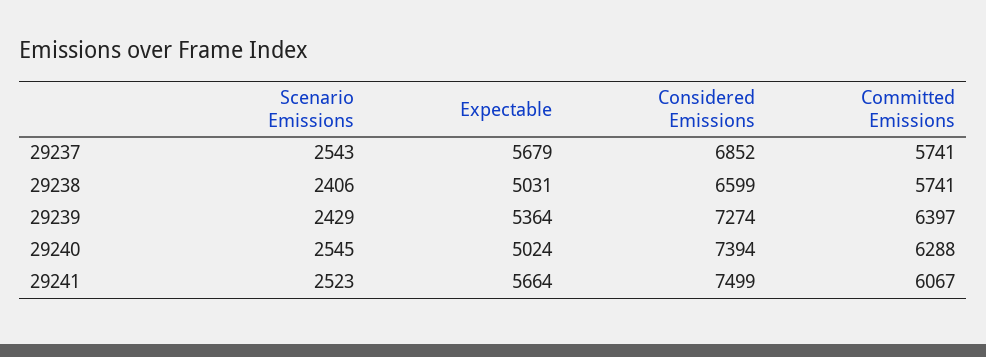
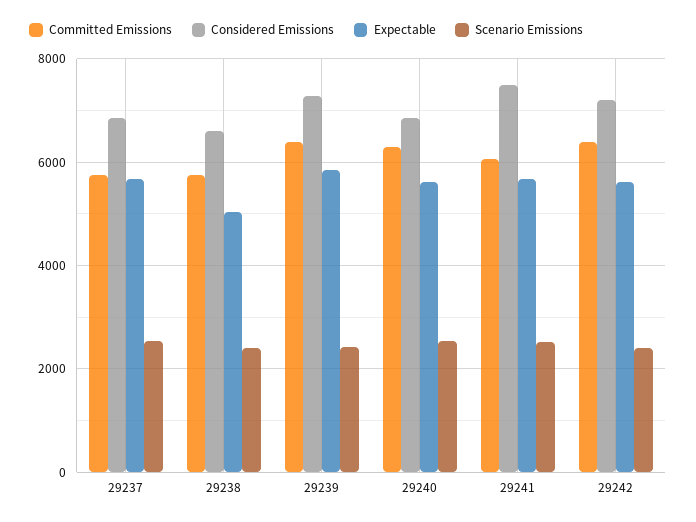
Expectable, 29239: 5364 -> 5800
Expectable, 29240: 5024 -> 5600
Considered Emissions, 29240: 7394 -> 6800
Committed Emissions, 29242: none -> 6400
Considered Emissions, 29242: none -> 7200
Expectable, 29242: none -> 5600
Scenario Emissions, 29242: none -> 2400

